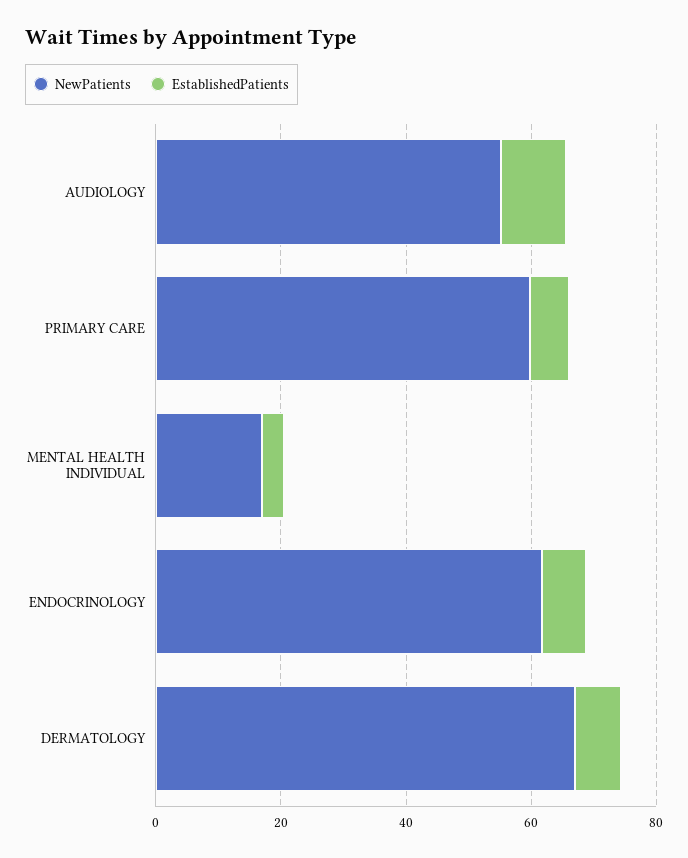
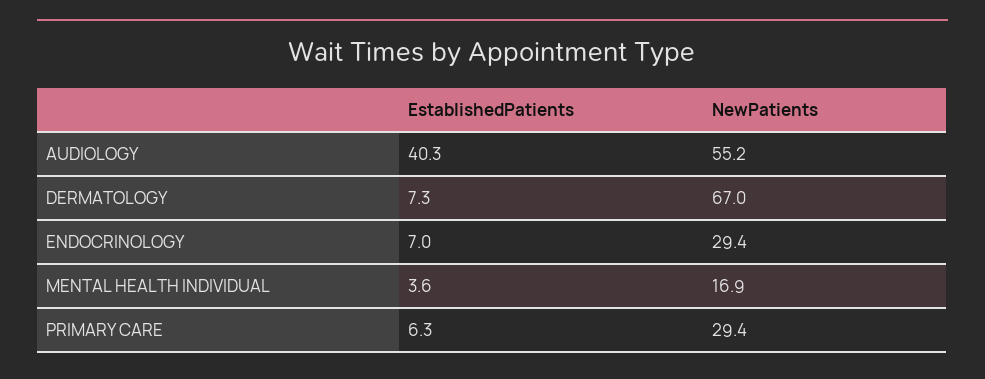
EstablishedPatients, AUDIOLOGY: 10 -> 40.3
NewPatients, PRIMARY CARE: 60 -> 29.4
NewPatients, ENDOCRINOLOGY: 60 -> 29.4

